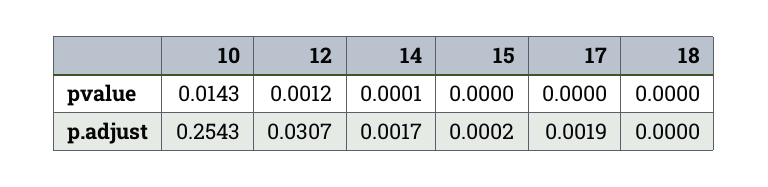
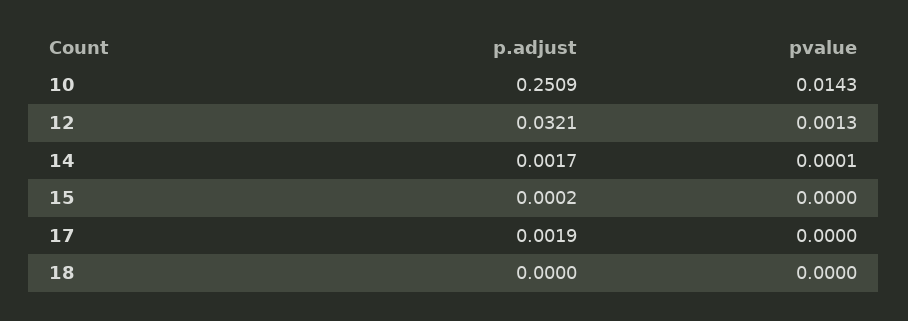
12, pvalue: 0.0012 -> 0.0013
10, p.adjust: 0.2543 -> 0.2509
12, p.adjust: 0.0307 -> 0.0321

